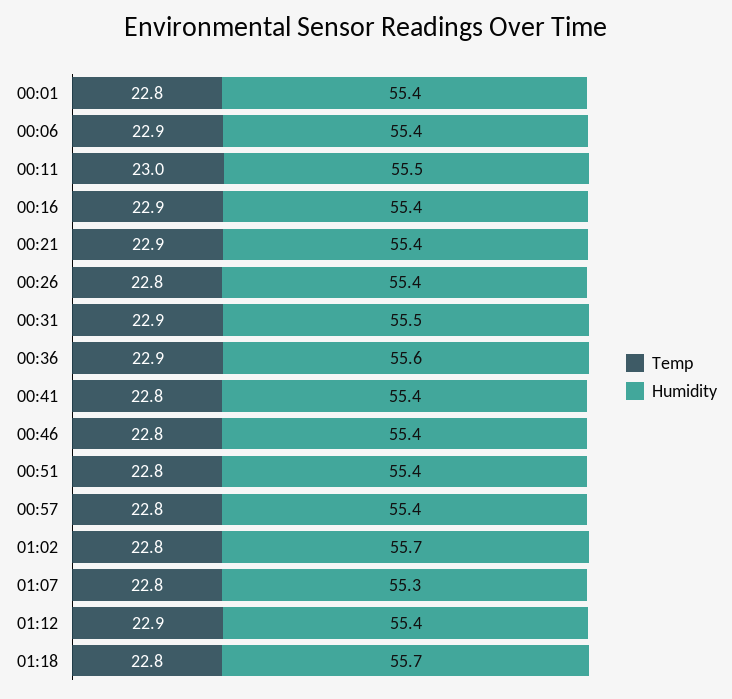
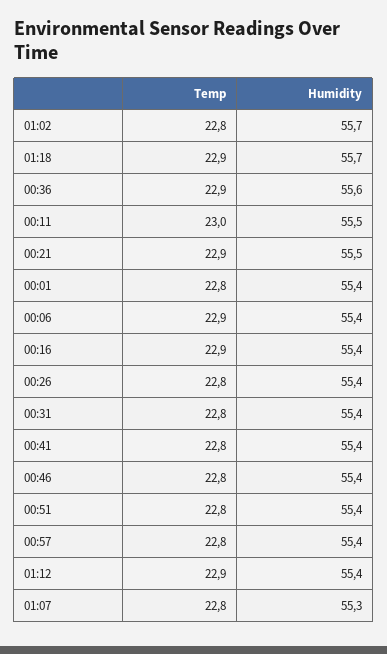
Humidity, 00:21: 55.4 -> 55.5
Temp, 00:31: 22.9 -> 22.8
Humidity, 00:31: 55.5 -> 55.4
Temp, 01:18: 22.8 -> 22.9

